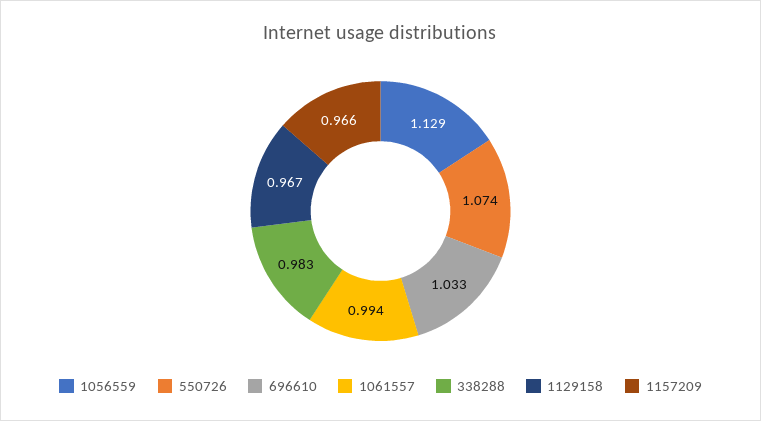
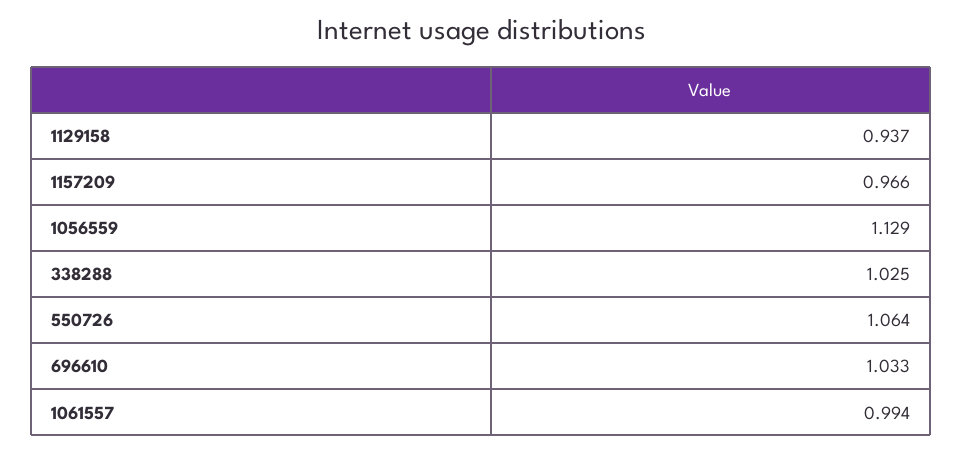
550726: 1.074 -> 1.064
338288: 0.983 -> 1.025
1129158: 0.967 -> 0.937

